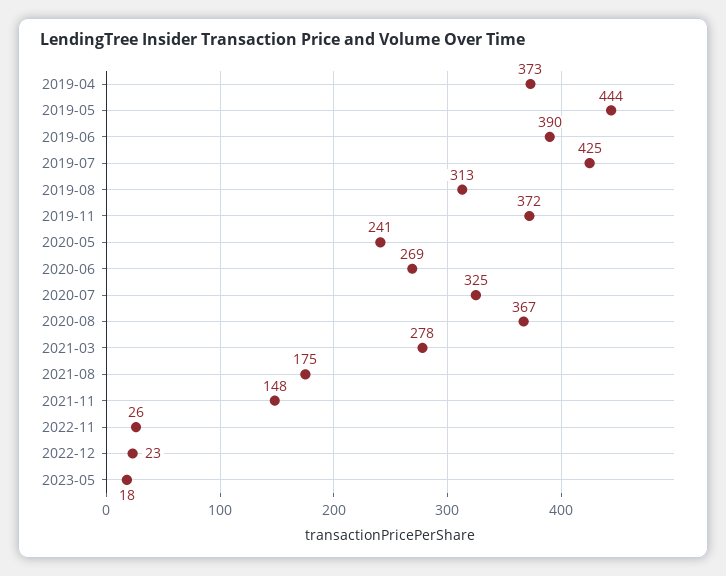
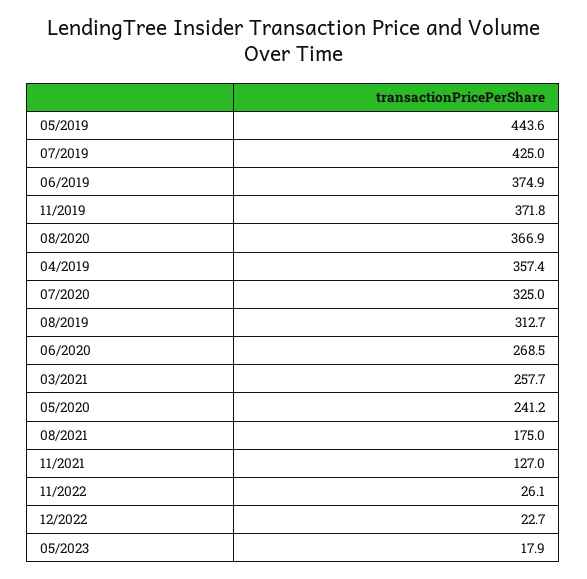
2019-04: 373 -> 357.4
2019-06: 390 -> 374.9
2021-03: 278 -> 257.7
2021-11: 148 -> 127

